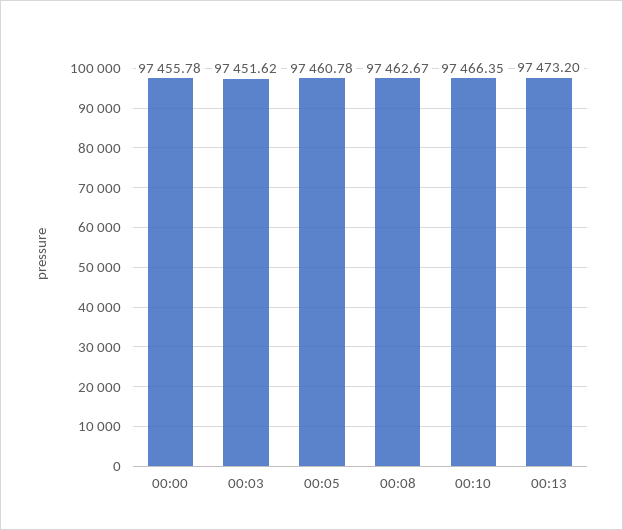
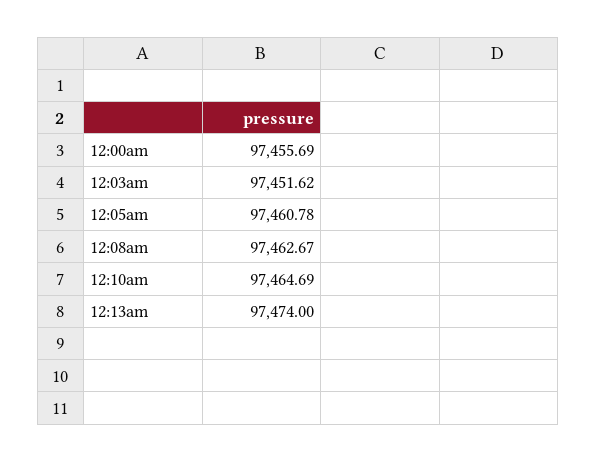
00:00: 97455.78 -> 97455.69
00:10: 97466.35 -> 97464.69
00:13: 97473.2 -> 97474

